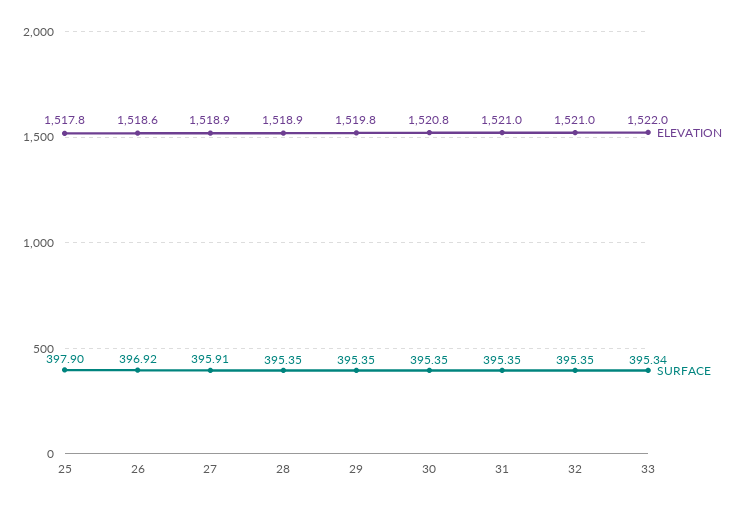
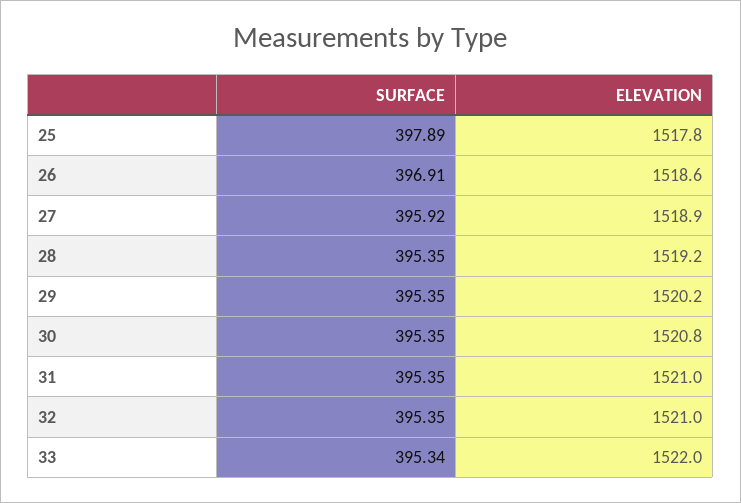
SURFACE, 25: 397.9 -> 397.89
SURFACE, 26: 396.92 -> 396.91
SURFACE, 27: 395.91 -> 395.92
ELEVATION, 28: 1518.9 -> 1519.2
ELEVATION, 29: 1519.8 -> 1520.2

